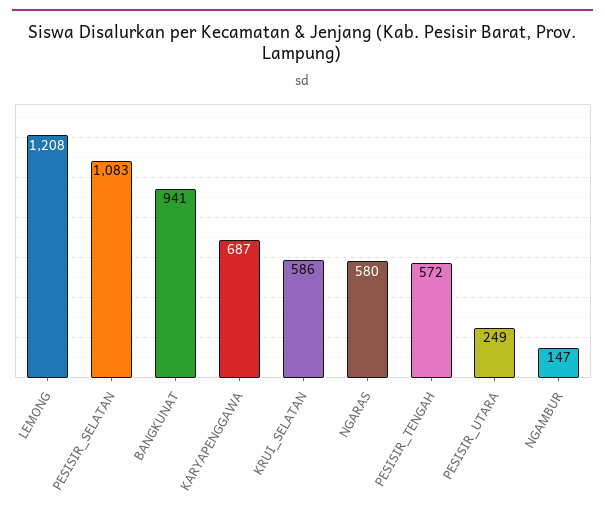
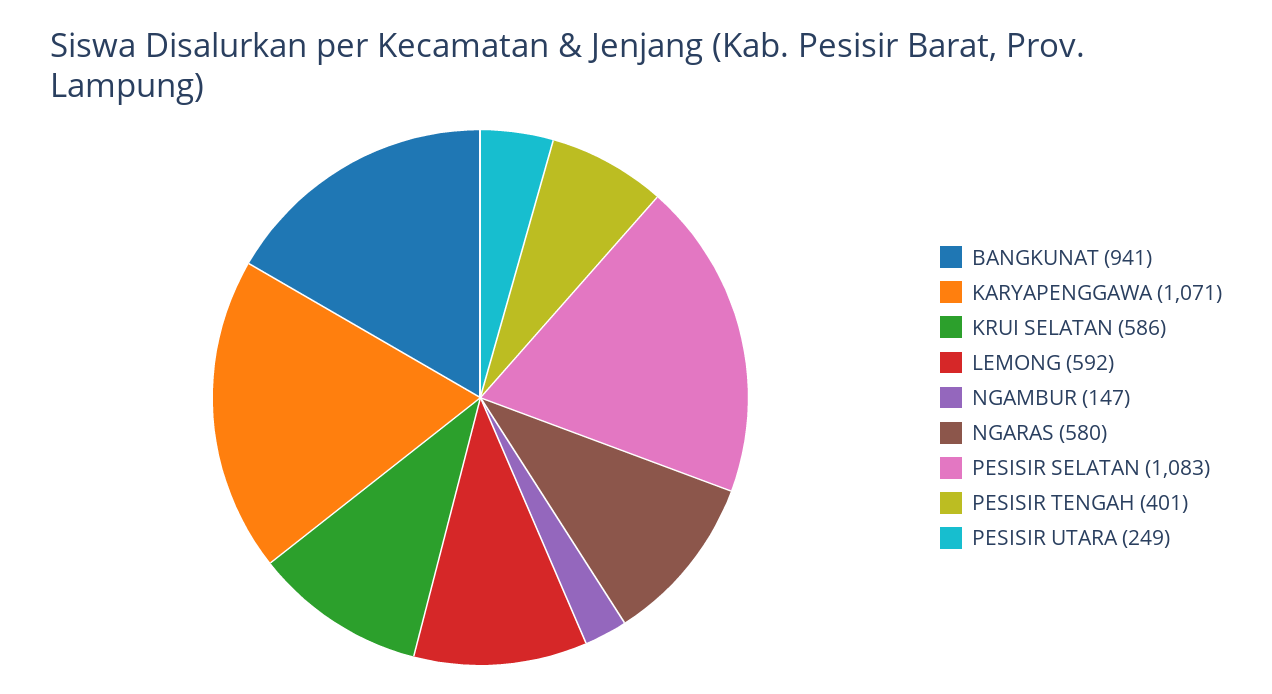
LEMONG: 1208 -> 592
KARYAPENGGAWA: 687 -> 1071
PESISIR_TENGAH: 572 -> 401

